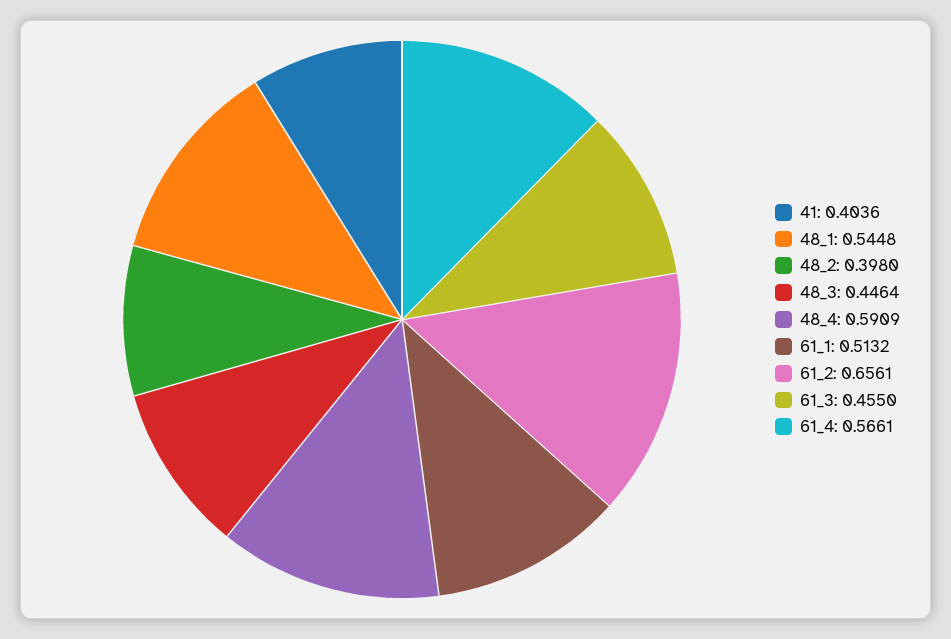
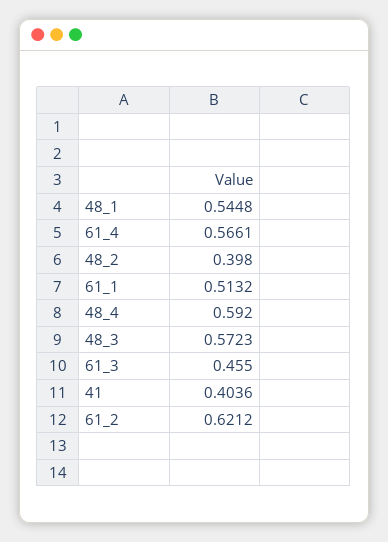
48_3: 0.4464 -> 0.5723
48_4: 0.5909 -> 0.592
61_2: 0.6561 -> 0.6212

